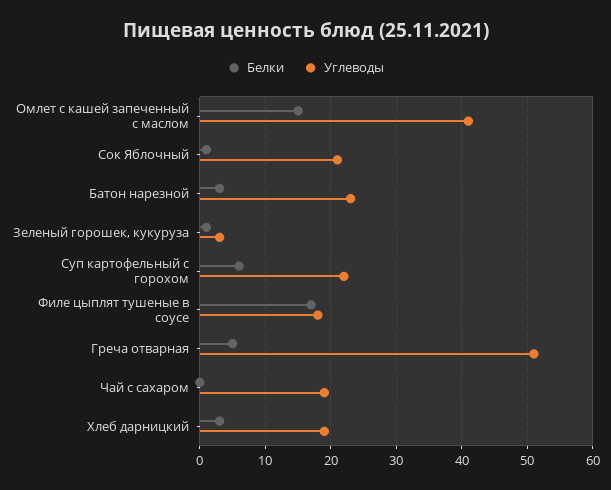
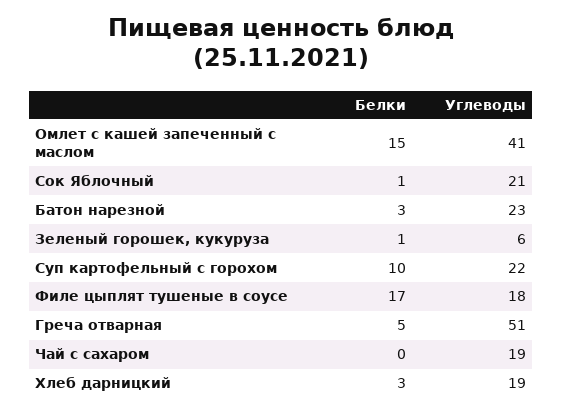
Углеводы, Зеленый горошек, кукуруза: 3 -> 6
Белки, Суп картофельный с горохом: 6 -> 10

